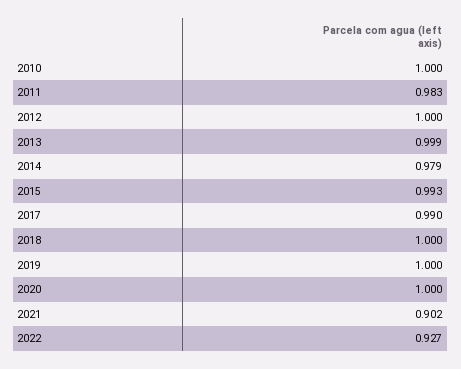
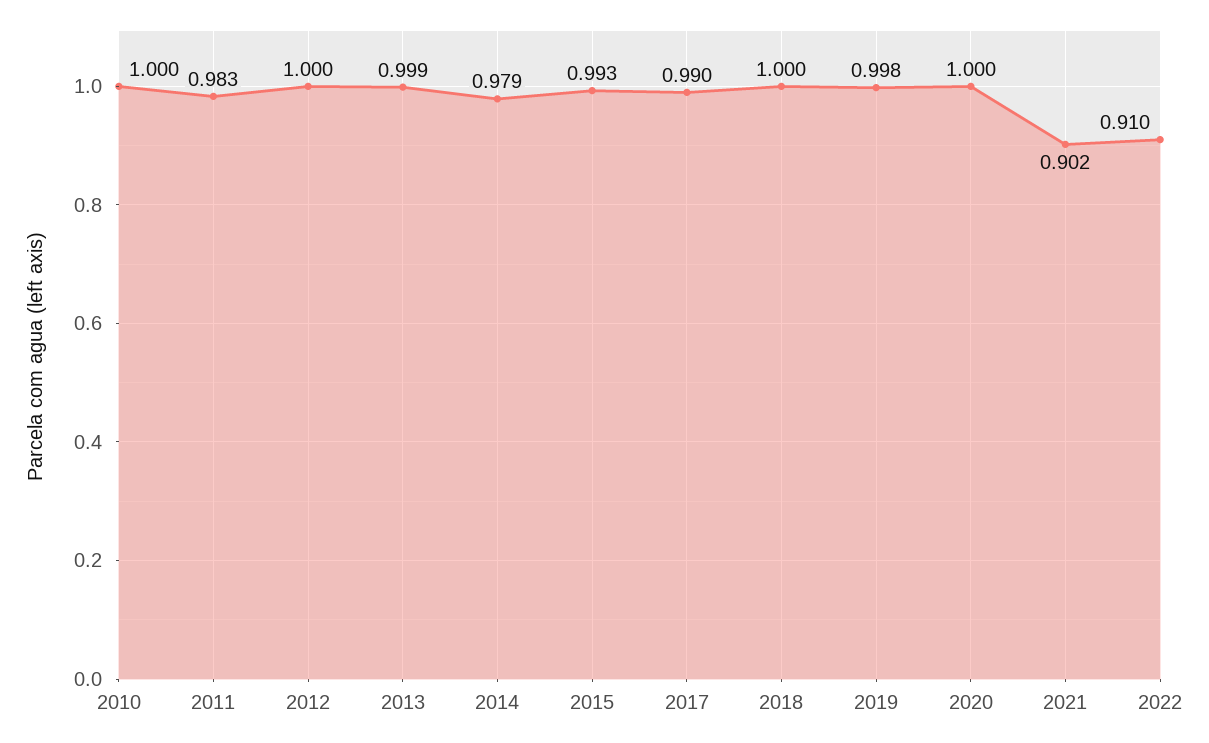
2019: 1 -> 0.998
2022: 0.927 -> 0.91

